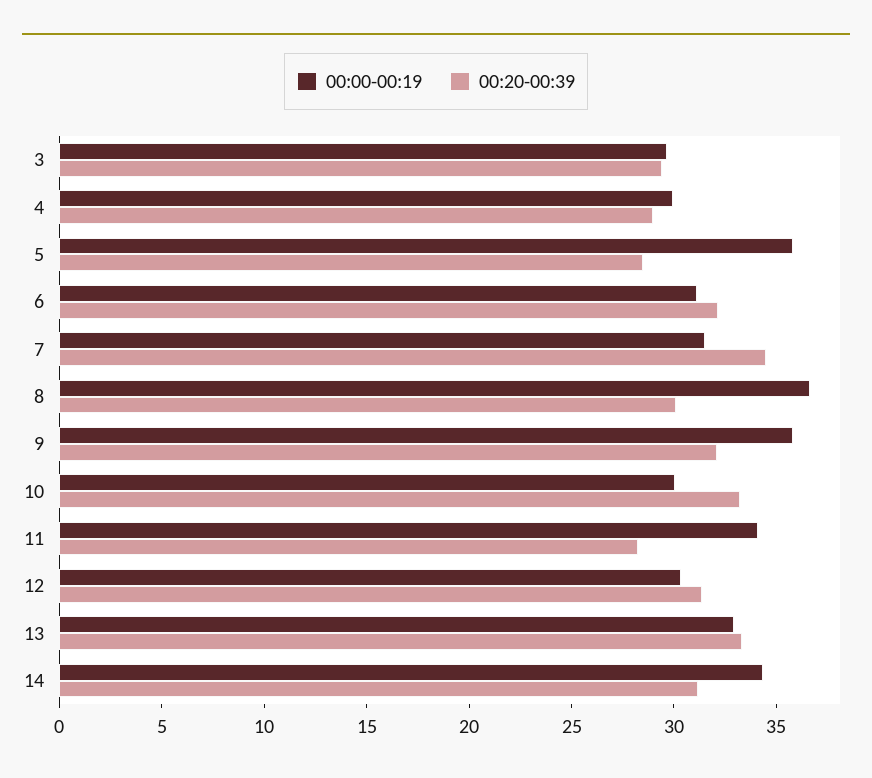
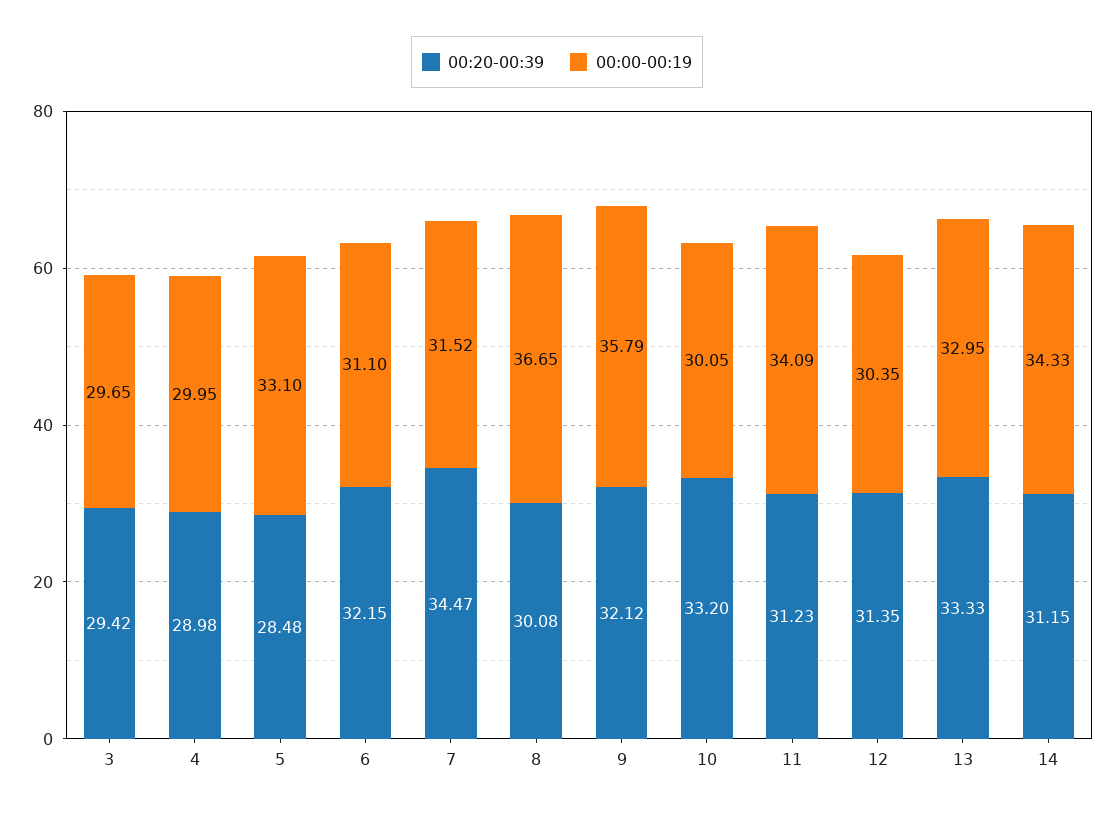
00:00-00:19, 5: 36 -> 33.1
00:20-00:39, 11: 28 -> 31.23

